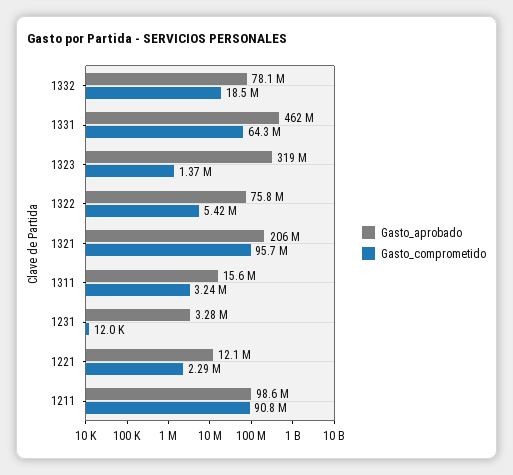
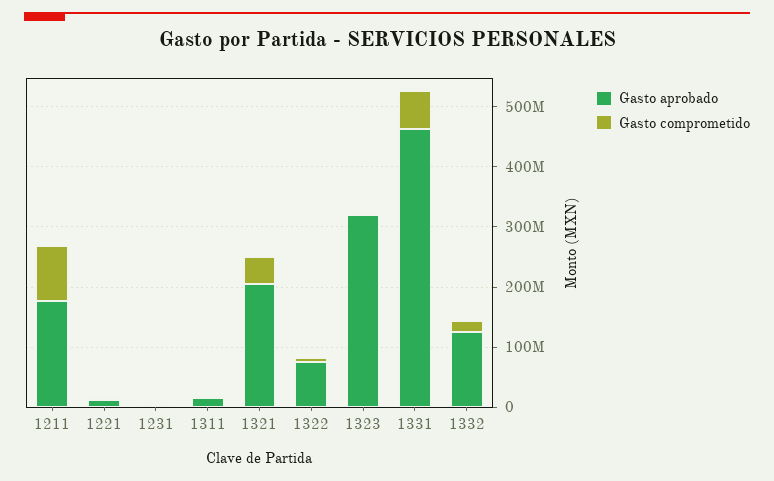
Gasto_aprobado, 1332: 78100000 -> 120000000
Gasto_comprometido, 1321: 95700000 -> 40000000
Gasto_aprobado, 1211: 98600000 -> 180000000

